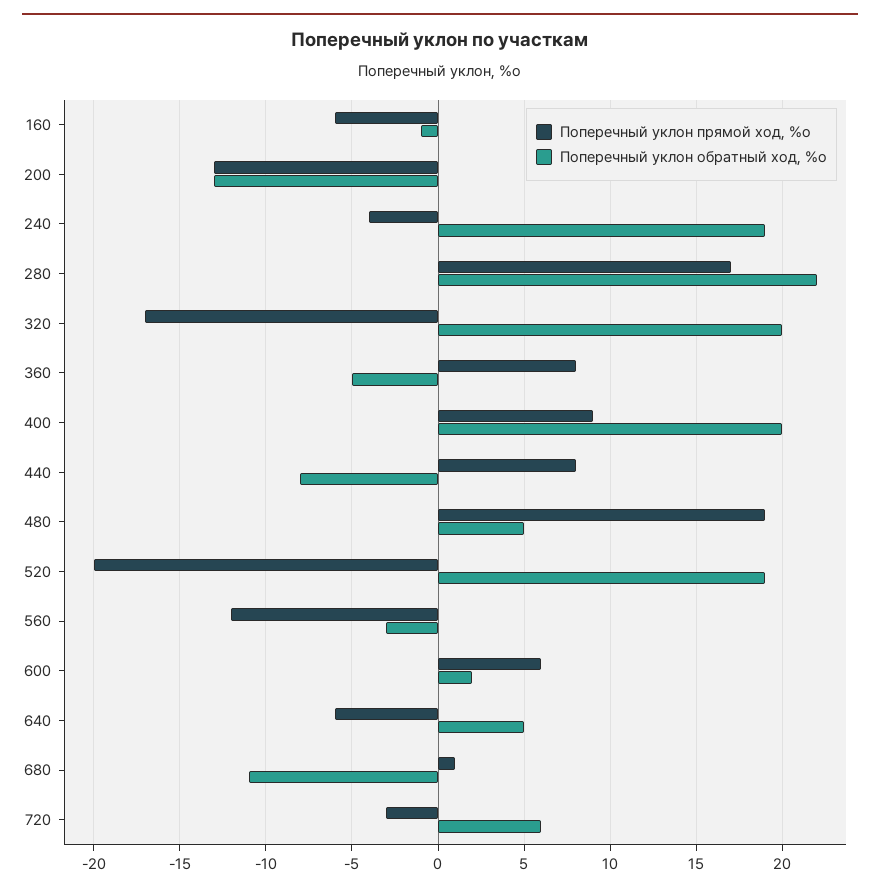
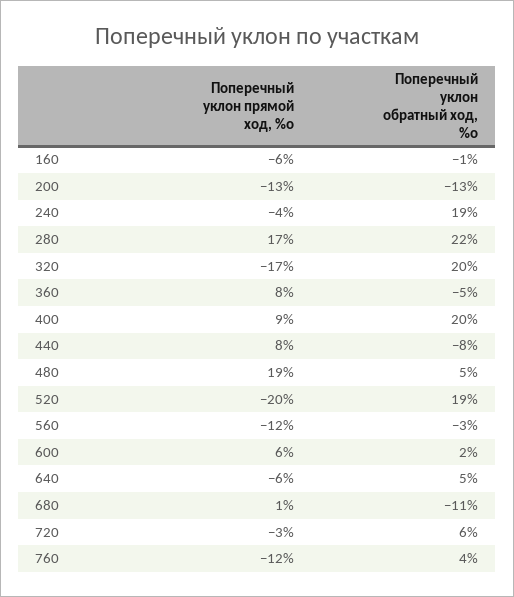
Поперечный уклон прямой ход, %о, 760: none -> -12
Поперечный уклон обратный ход, %о, 760: none -> 4

